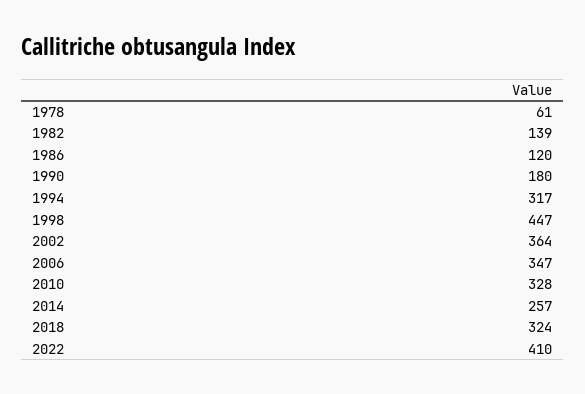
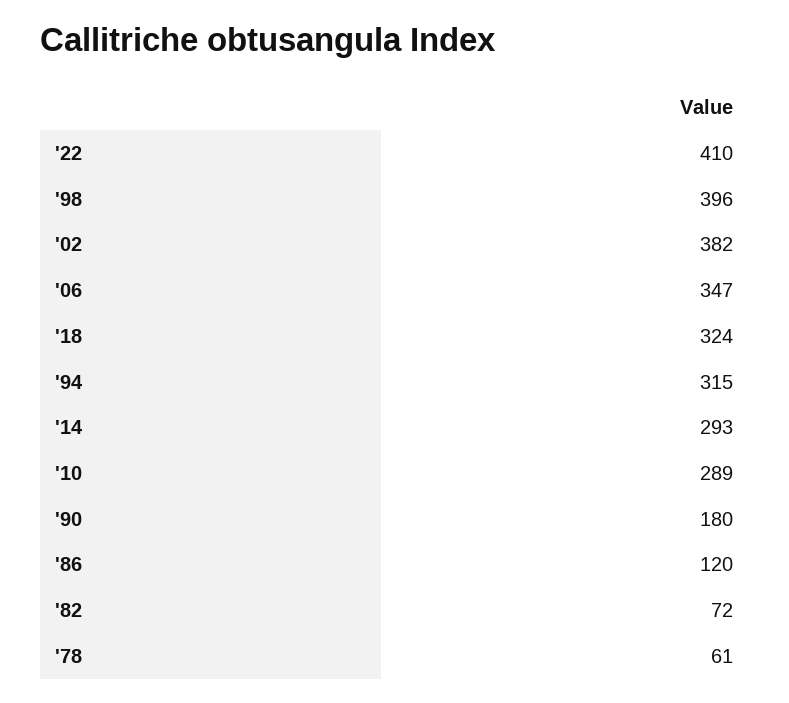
1982: 139 -> 72
1994: 317 -> 315
1998: 447 -> 396
2002: 364 -> 382
2010: 328 -> 289
2014: 257 -> 293

